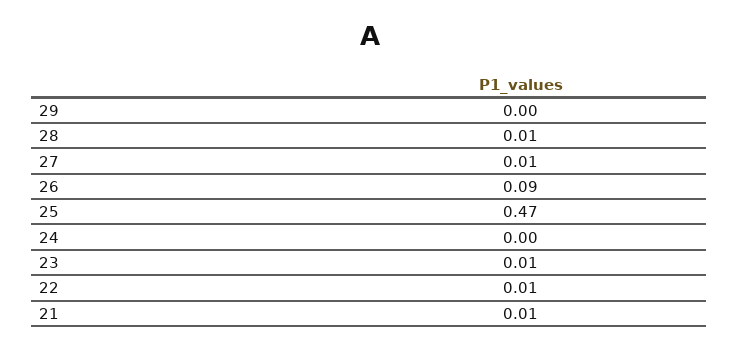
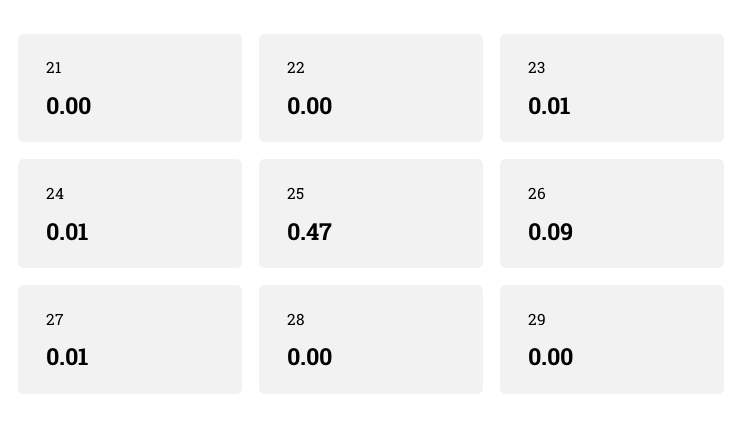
28: 0.01 -> 0
24: 0 -> 0.01
22: 0.01 -> 0
21: 0.01 -> 0

